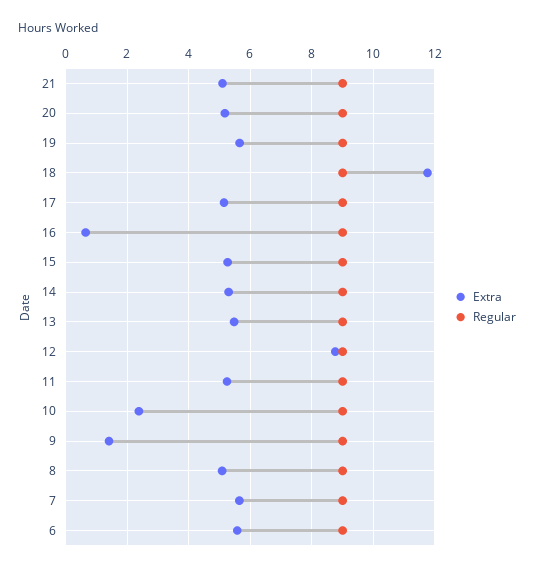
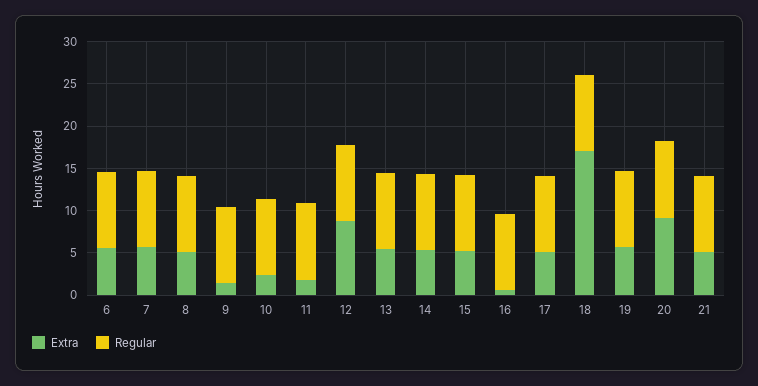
Extra, 20: 5.2 -> 9
Extra, 18: 11.8 -> 17
Extra, 11: 5.2 -> 2

